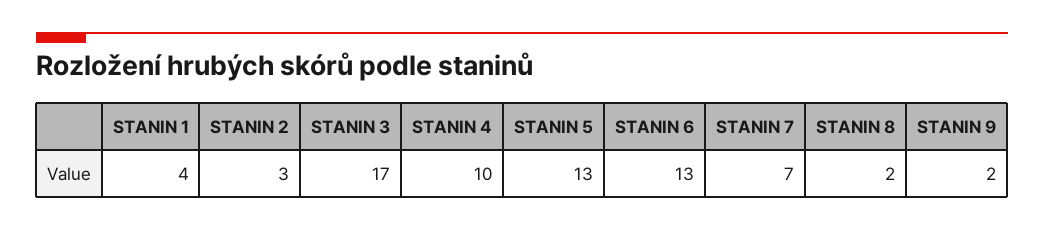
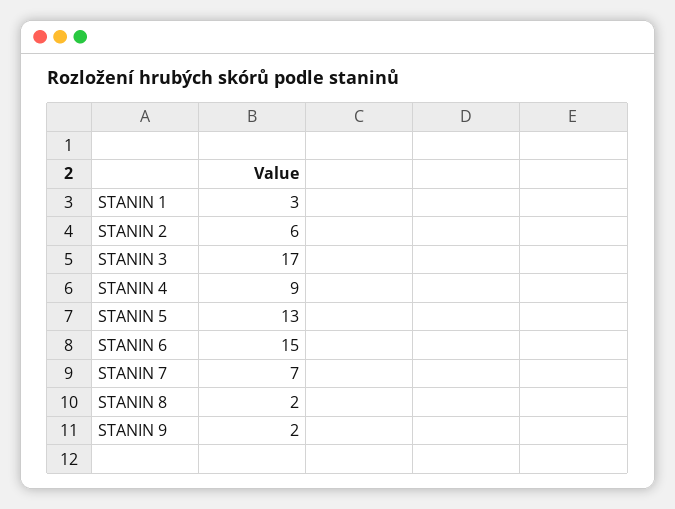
STANIN 1: 4 -> 3
STANIN 2: 3 -> 6
STANIN 4: 10 -> 9
STANIN 6: 13 -> 15

